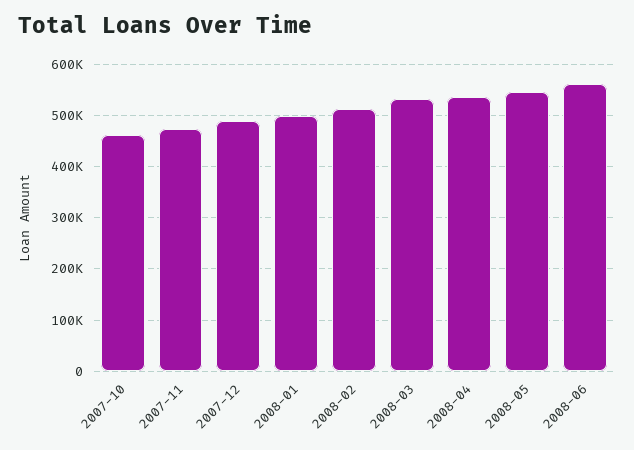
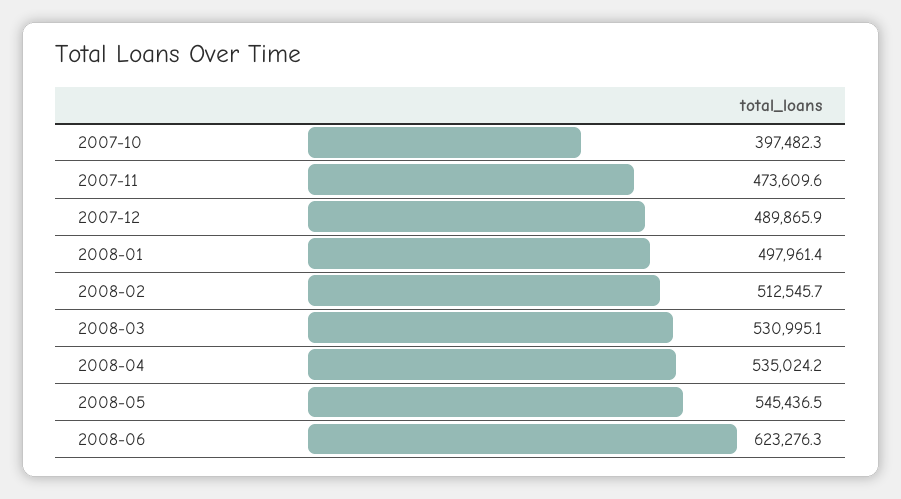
2007-10: 460000 -> 397482.3
2008-06: 560000 -> 623276.3

